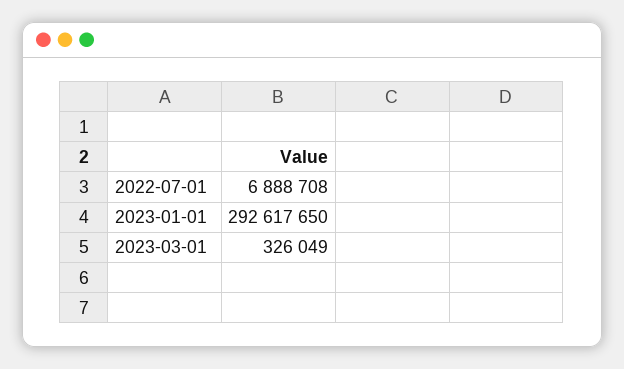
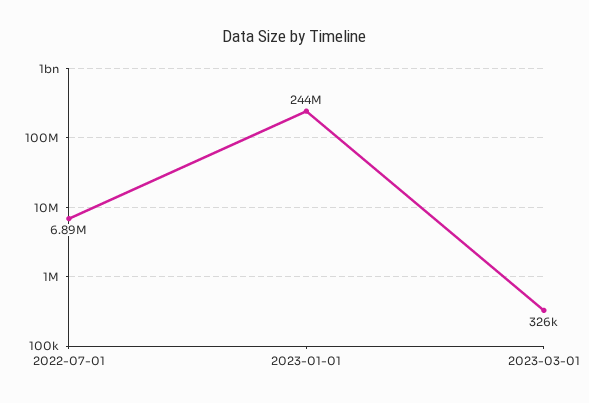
2023-01-01: 292617650 -> 244000000

